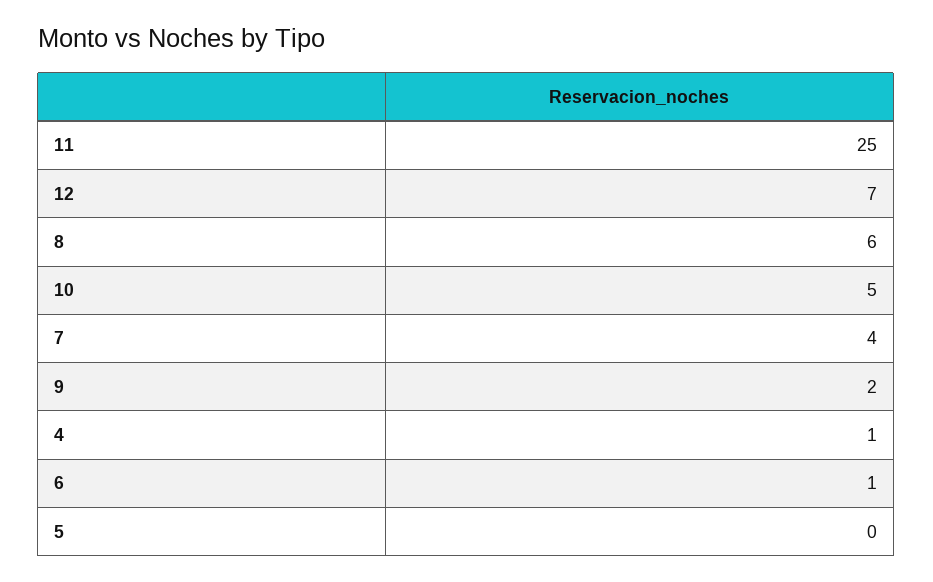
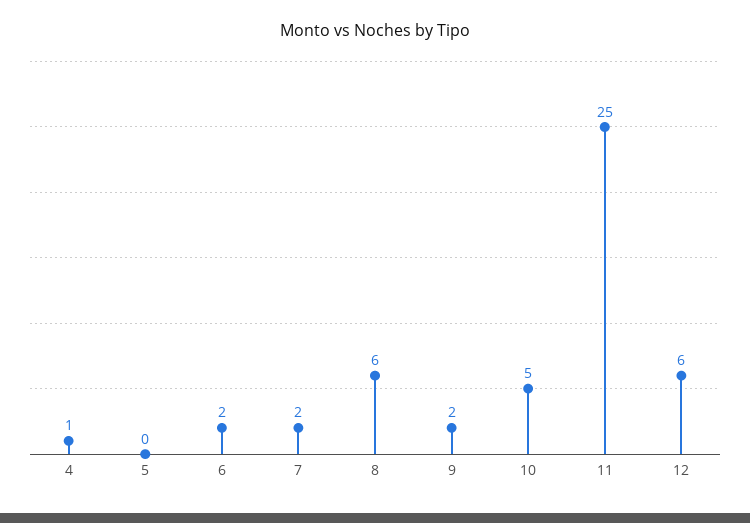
12: 7 -> 6
7: 4 -> 2
6: 1 -> 2

